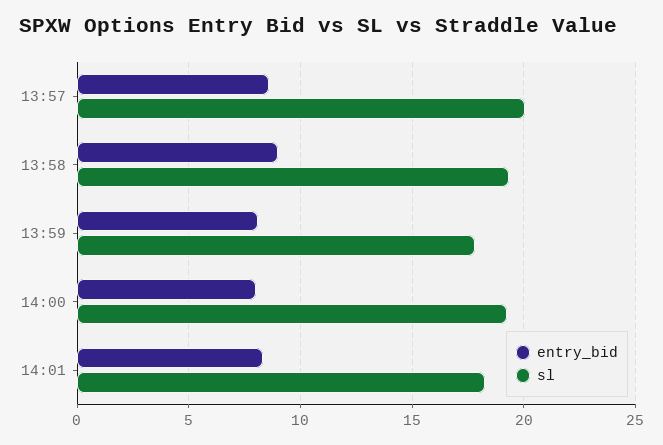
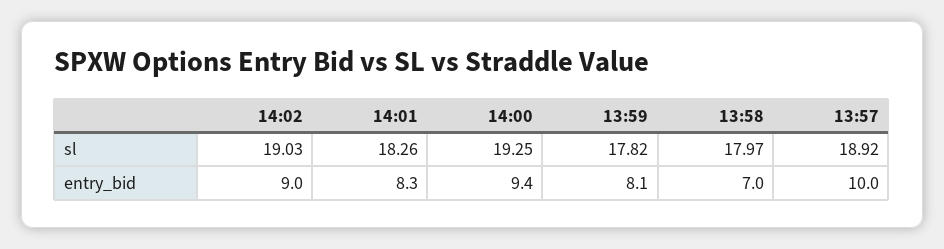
entry_bid, 13:57: 8.5 -> 10
sl, 13:57: 20 -> 18.92
entry_bid, 13:58: 9 -> 7
sl, 13:58: 19.5 -> 17.97
entry_bid, 14:00: 8 -> 9.4
sl, 14:02: none -> 19.03
entry_bid, 14:02: none -> 9

